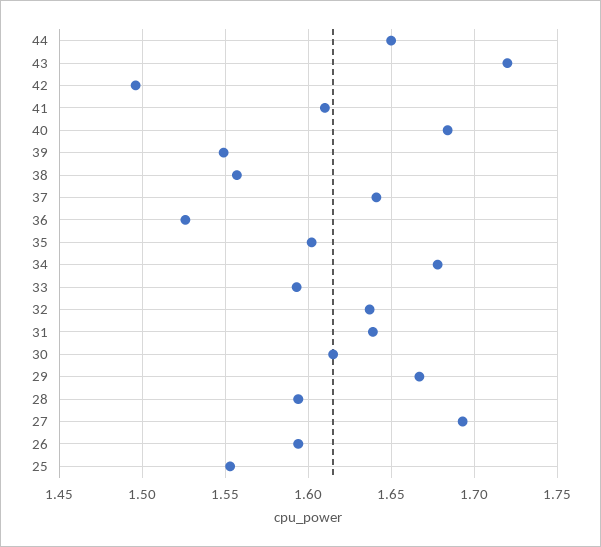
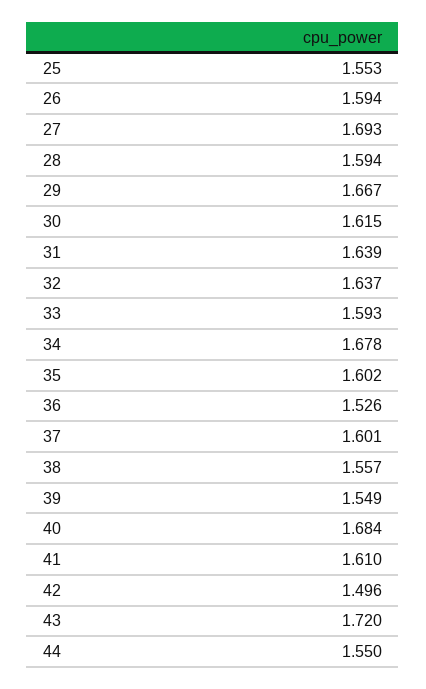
44: 1.65 -> 1.55
37: 1.64 -> 1.601

